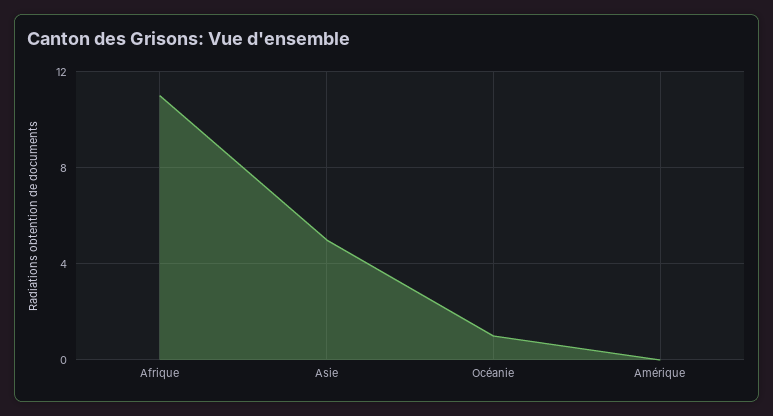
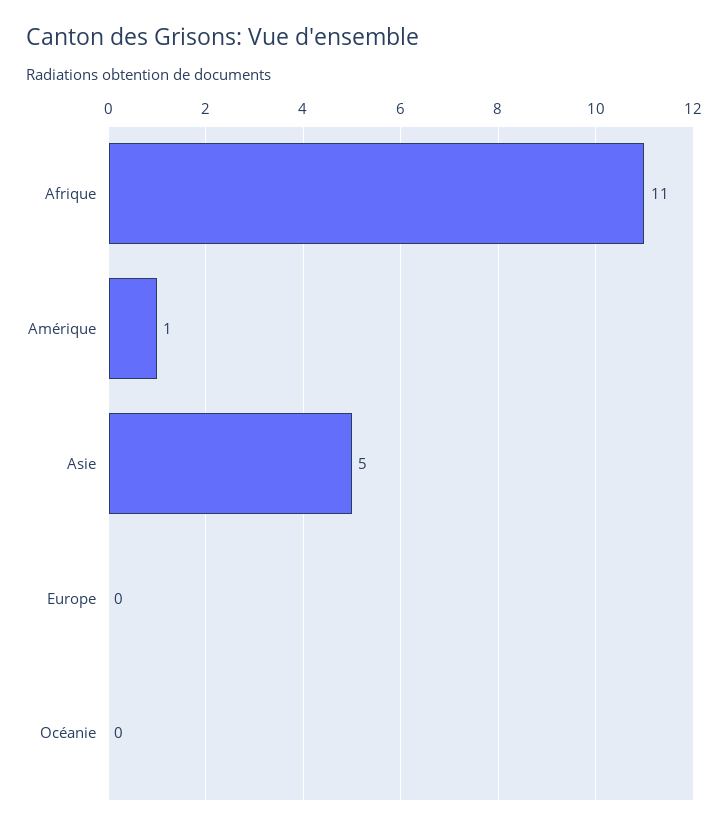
Océanie: 1 -> 0
Amérique: 0 -> 1
Europe: none -> 0

